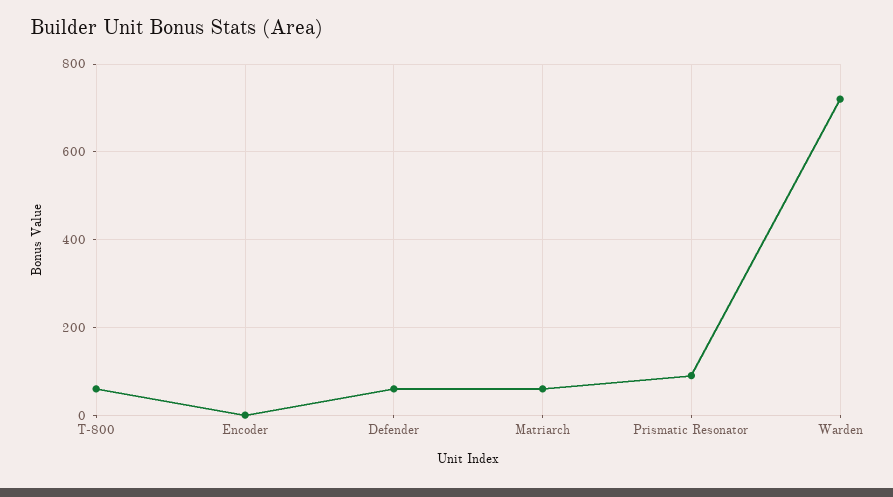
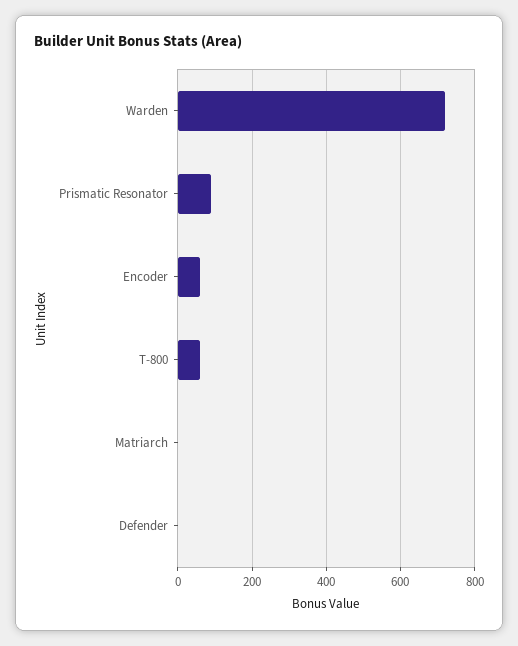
Encoder: 0 -> 60
Defender: 60 -> 0
Matriarch: 60 -> 0

